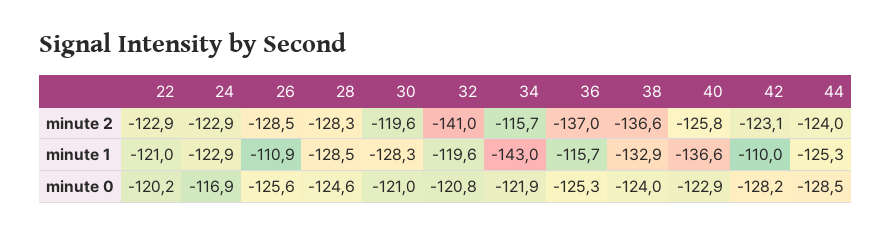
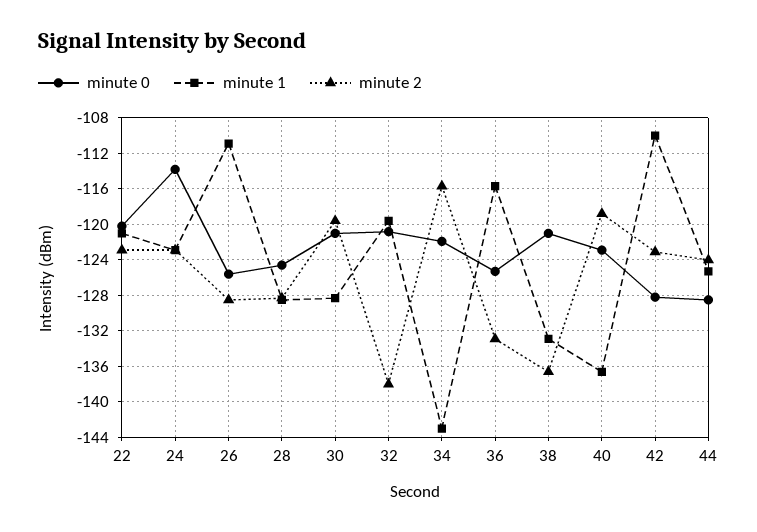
minute 2, 32: -141 -> -138
minute 2, 36: -137 -> -133
minute 2, 40: -125.8 -> -119
minute 0, 24: -116.9 -> -114
minute 0, 38: -124 -> -121

